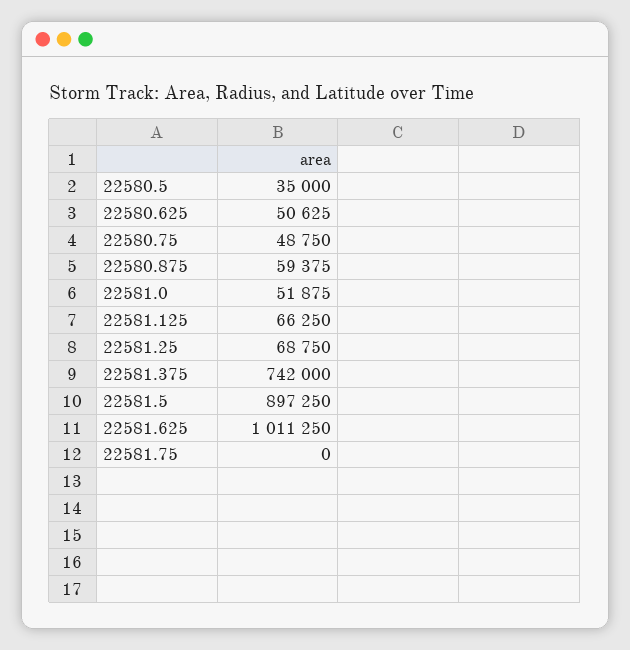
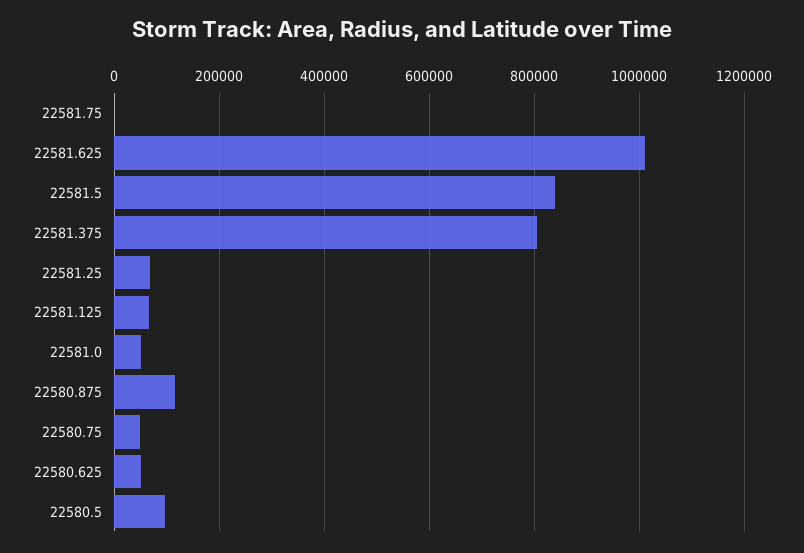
22580.5: 35000 -> 100000
22580.875: 59375 -> 120000
22581.375: 742000 -> 800000
22581.5: 897250 -> 840000

